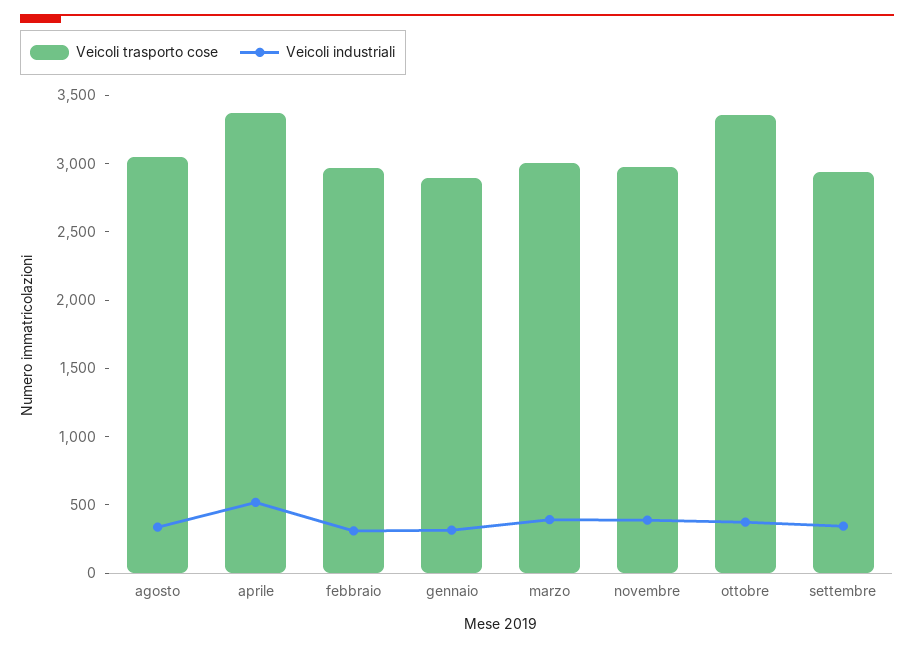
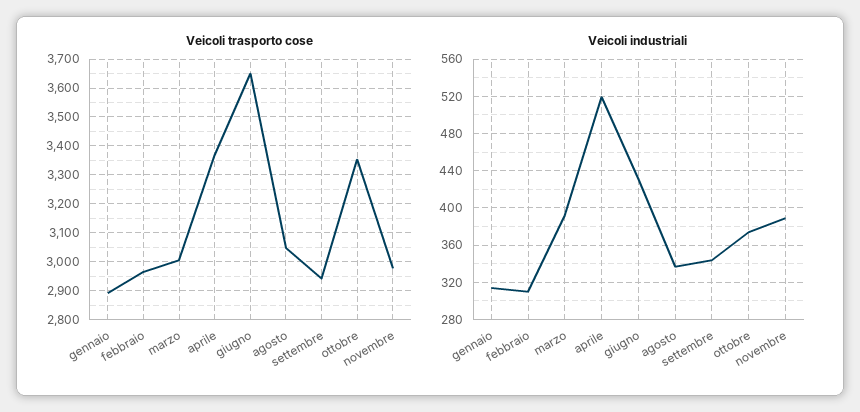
Veicoli trasporto cose, giugno: none -> 3650
Veicoli industriali, giugno: none -> 430

